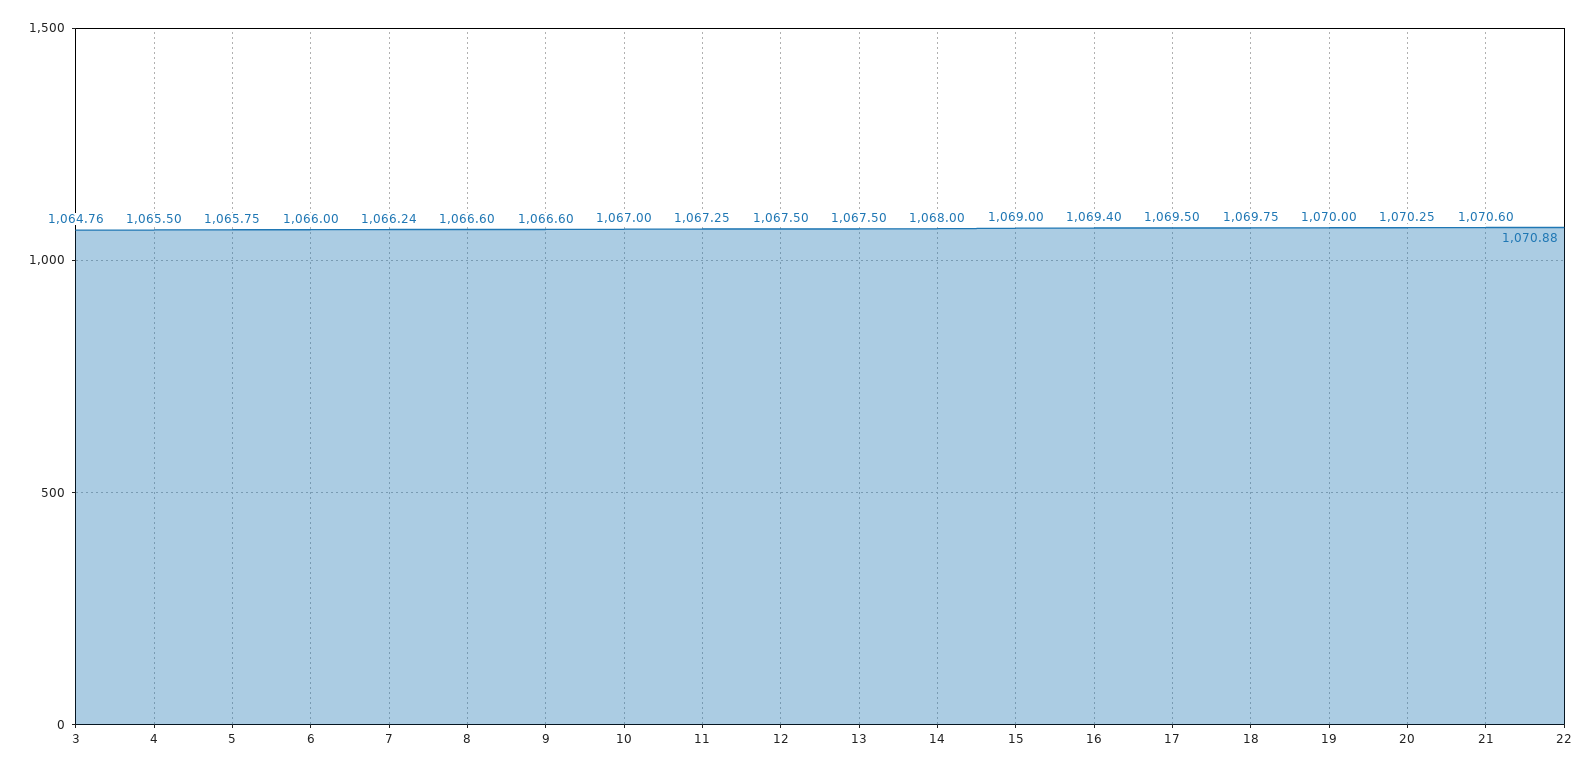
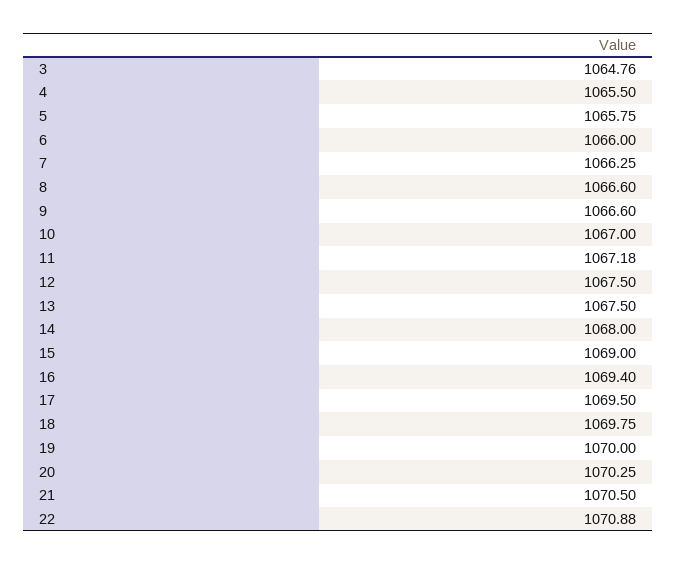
7: 1066.24 -> 1066.25
11: 1067.25 -> 1067.18
21: 1070.6 -> 1070.5

